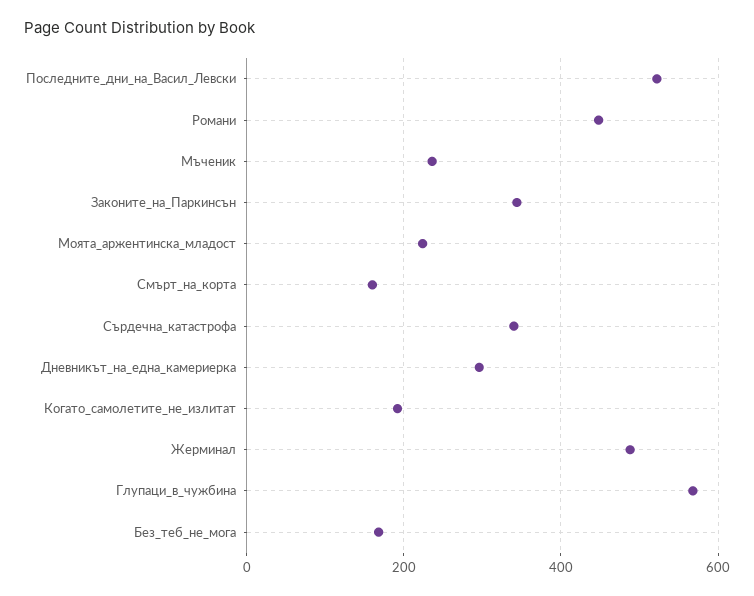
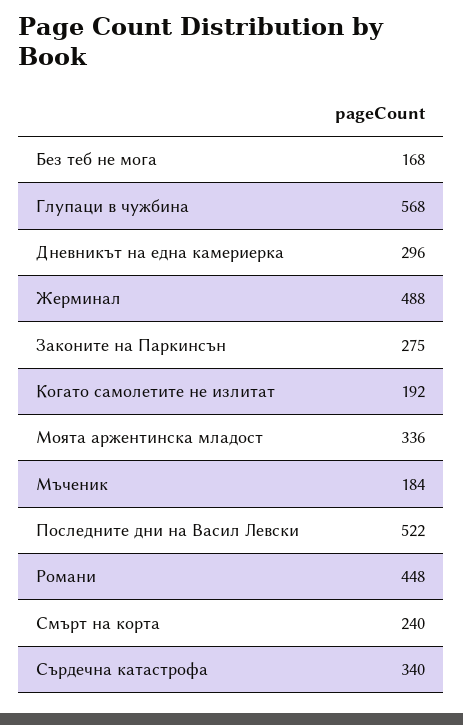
Мъченик: 240 -> 184
Законите_на_Паркинсън: 340 -> 275
Моята_аржентинска_младост: 220 -> 336
Смърт_на_корта: 160 -> 240

